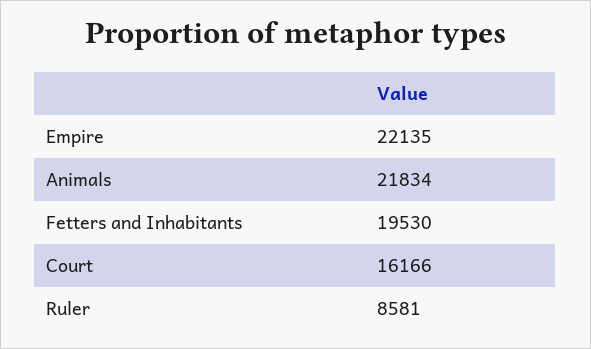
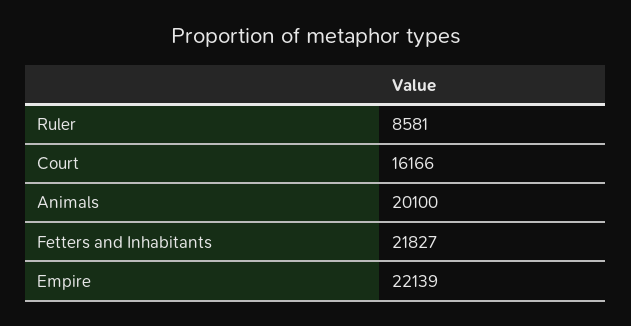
Empire: 22135 -> 22139
Animals: 21834 -> 20100
Fetters and Inhabitants: 19530 -> 21827

